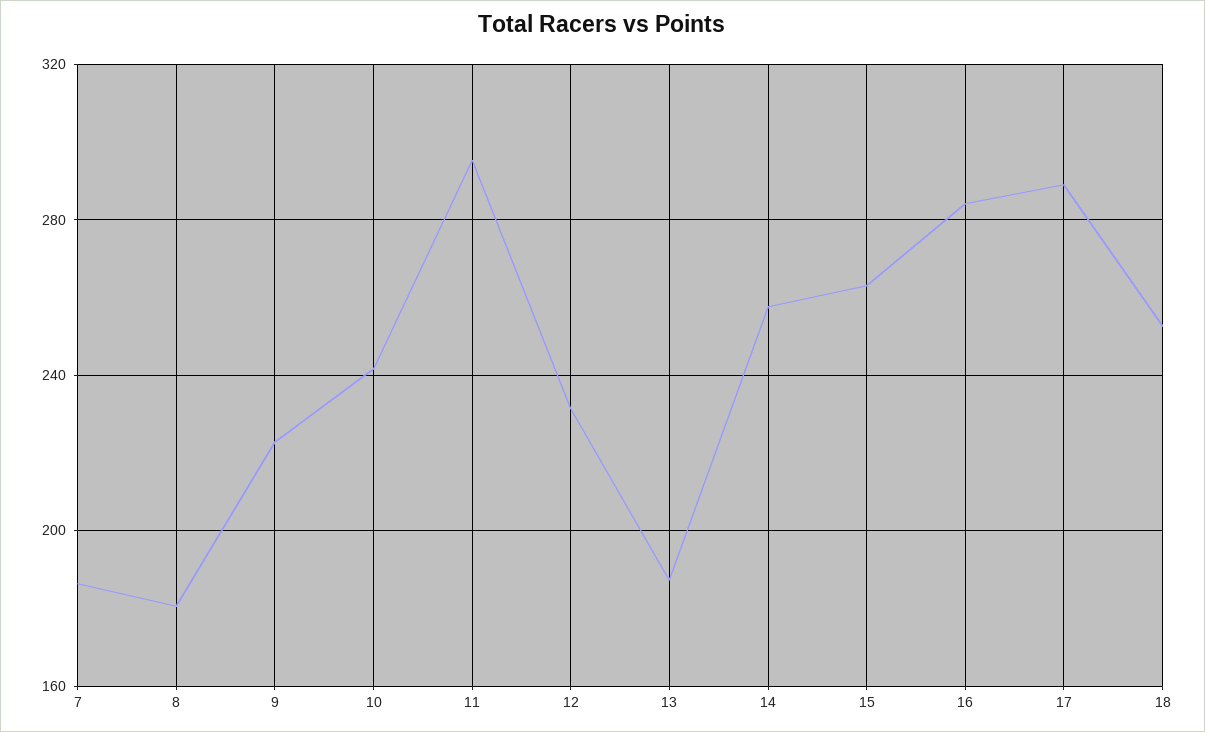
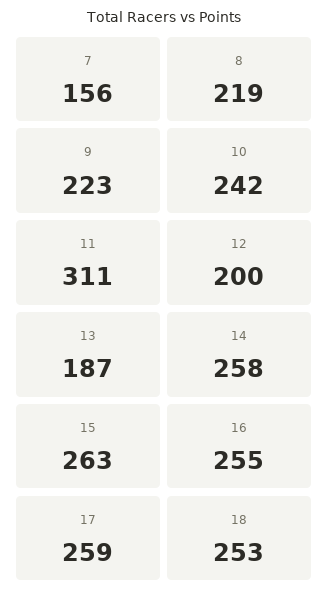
7: 185 -> 156
8: 180 -> 219
11: 295 -> 311
12: 230 -> 200
16: 285 -> 255
17: 290 -> 259

